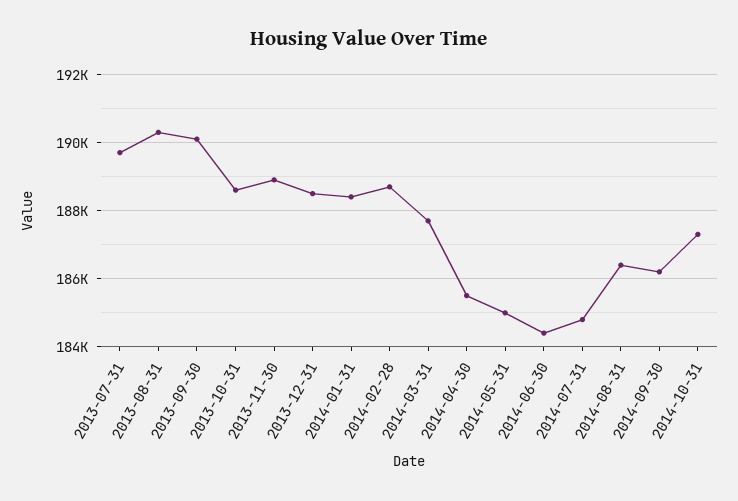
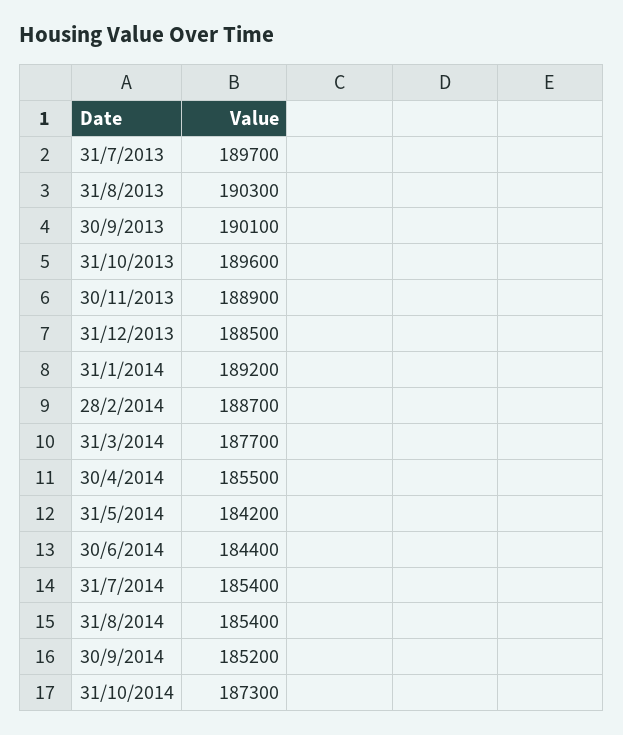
2013-10-31: 188600 -> 189600
2014-01-31: 188400 -> 189200
2014-05-31: 185000 -> 184200
2014-07-31: 184800 -> 185400
2014-08-31: 186400 -> 185400
2014-09-30: 186200 -> 185200

